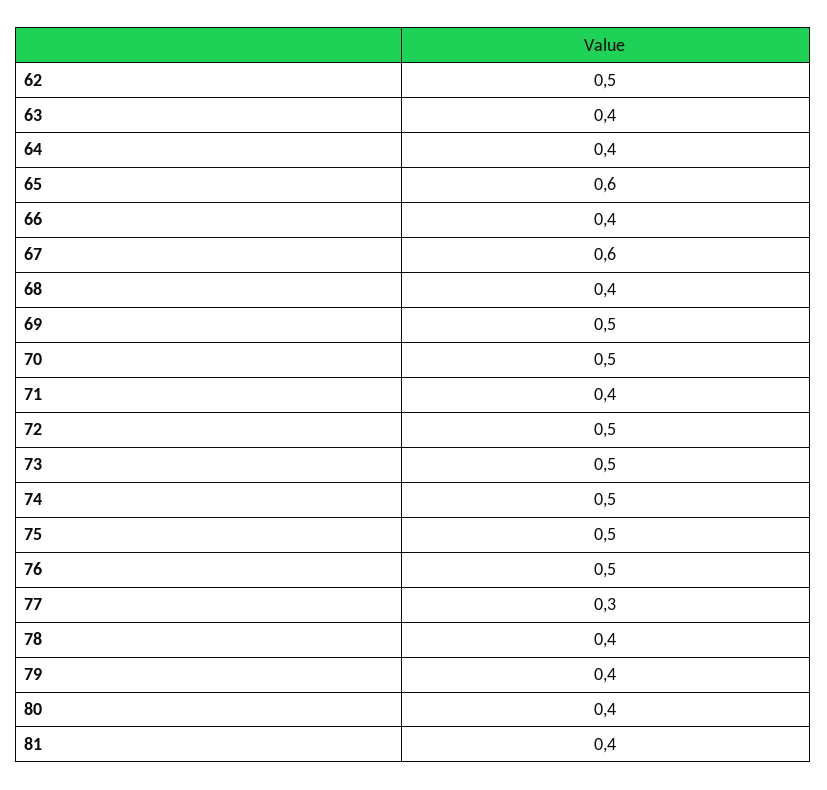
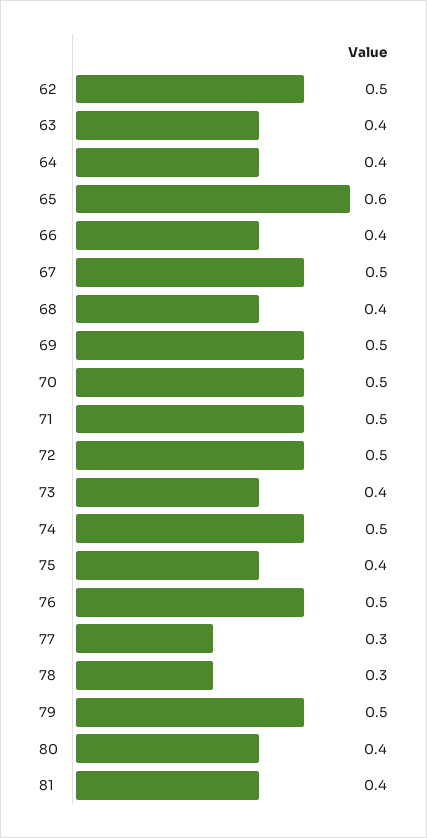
67: 0.6 -> 0.5
71: 0.4 -> 0.5
73: 0.5 -> 0.4
75: 0.5 -> 0.4
78: 0.4 -> 0.3
79: 0.4 -> 0.5

